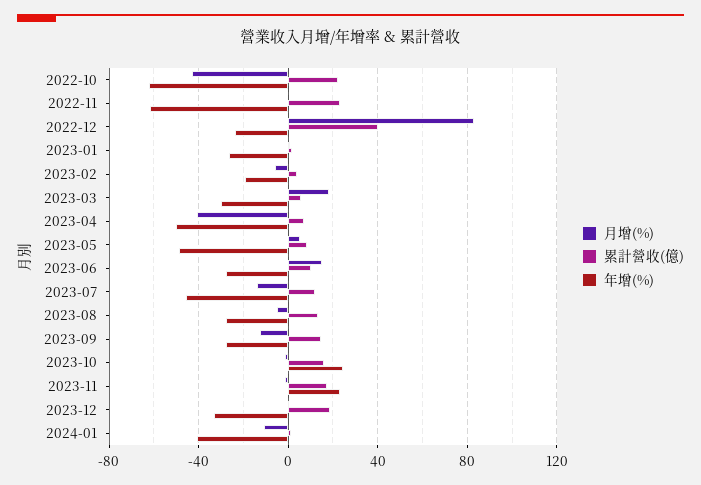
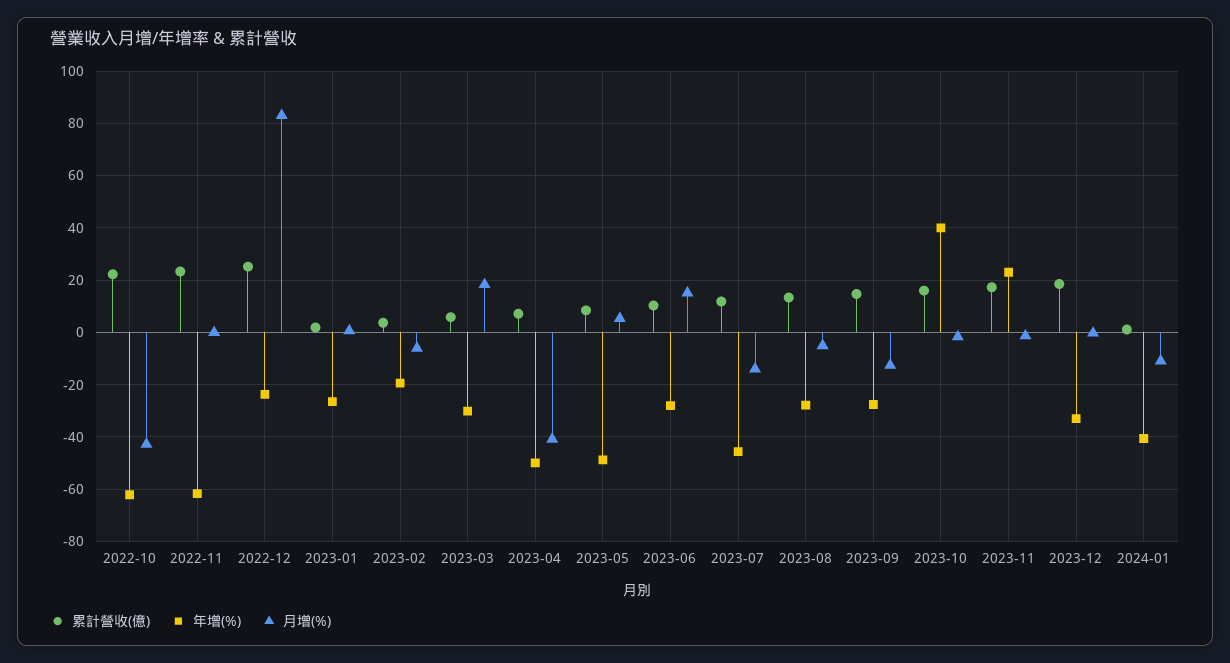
累計營收(億), 2022-12: 40 -> 25
年增(%), 2023-10: 25 -> 40

